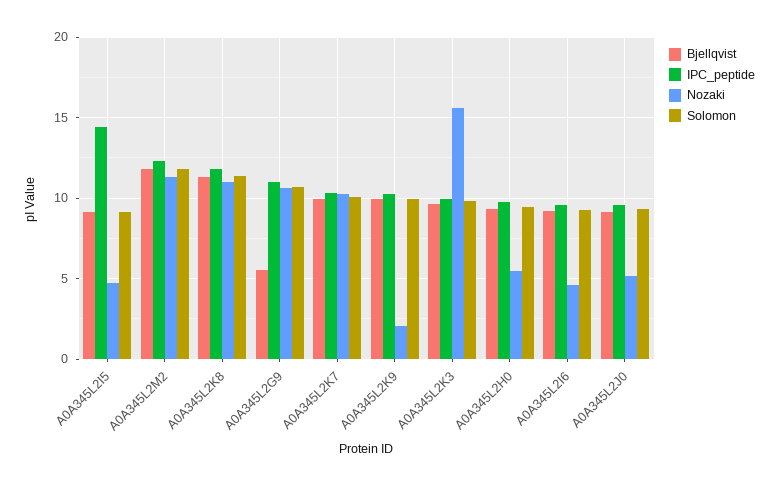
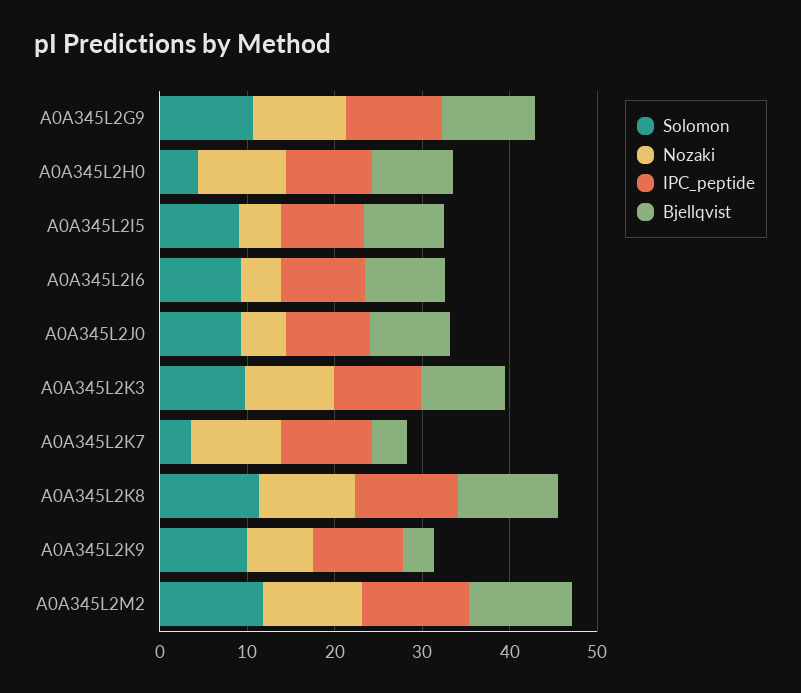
IPC_peptide, A0A345L2I5: 14.5 -> 10
Bjellqvist, A0A345L2G9: 5.5 -> 10
Bjellqvist, A0A345L2K7: 10 -> 4
Solomon, A0A345L2K7: 10 -> 4
Bjellqvist, A0A345L2K9: 10 -> 4
Nozaki, A0A345L2K9: 2 -> 8
Nozaki, A0A345L2K3: 15.5 -> 10
Nozaki, A0A345L2H0: 5.5 -> 10
Solomon, A0A345L2H0: 9.5 -> 4

